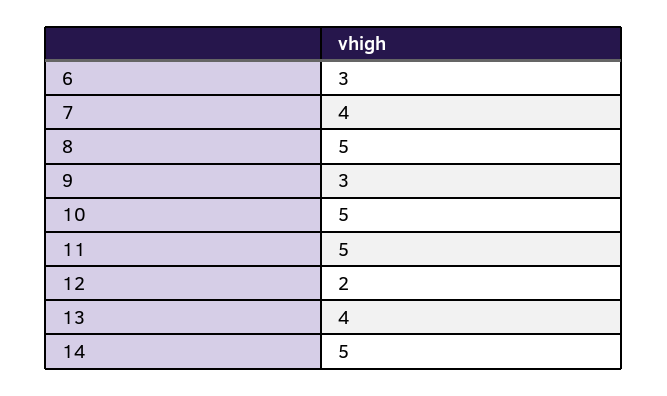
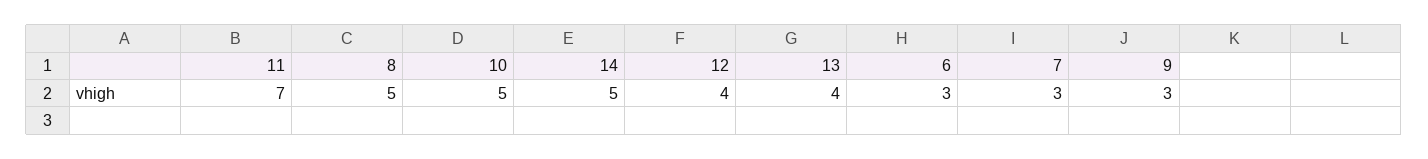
7: 4 -> 3
11: 5 -> 7
12: 2 -> 4

